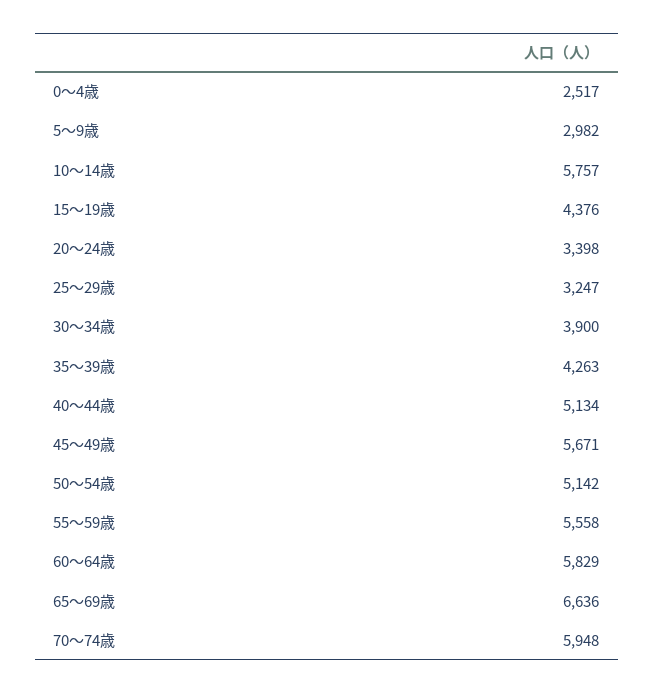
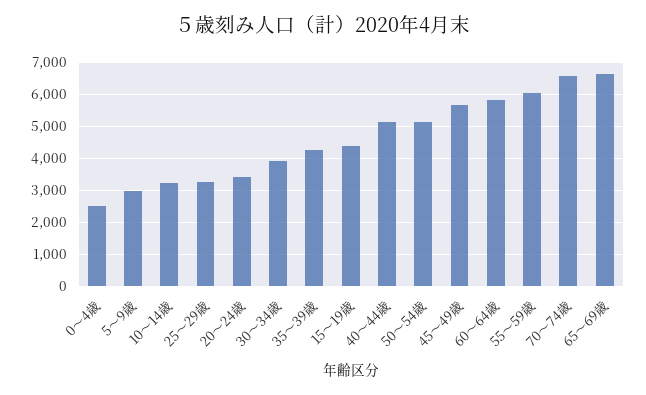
10～14歳: 5757 -> 3200
55～59歳: 5558 -> 6000
70～74歳: 5948 -> 6600

